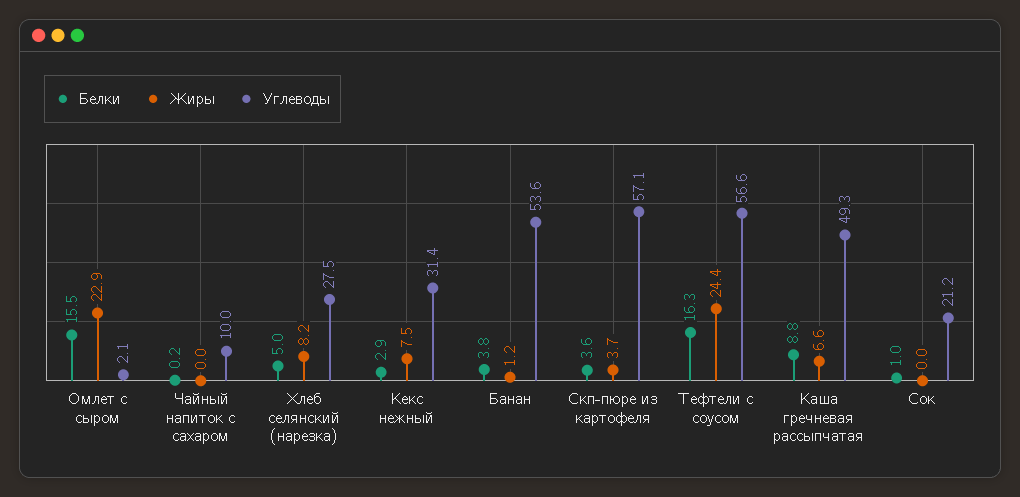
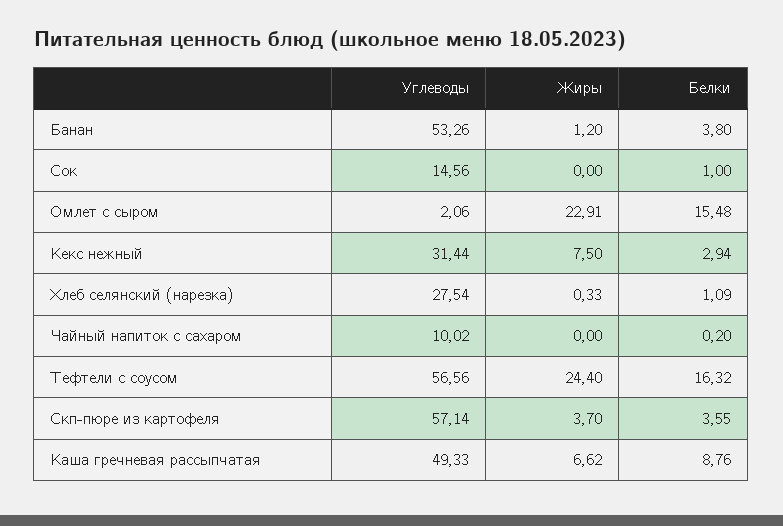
Белки, Хлеб селянский (нарезка): 5 -> 1.09
Жиры, Хлеб селянский (нарезка): 8.2 -> 0.33
Углеводы, Банан: 53.6 -> 53.26
Углеводы, Сок: 21.2 -> 14.56

